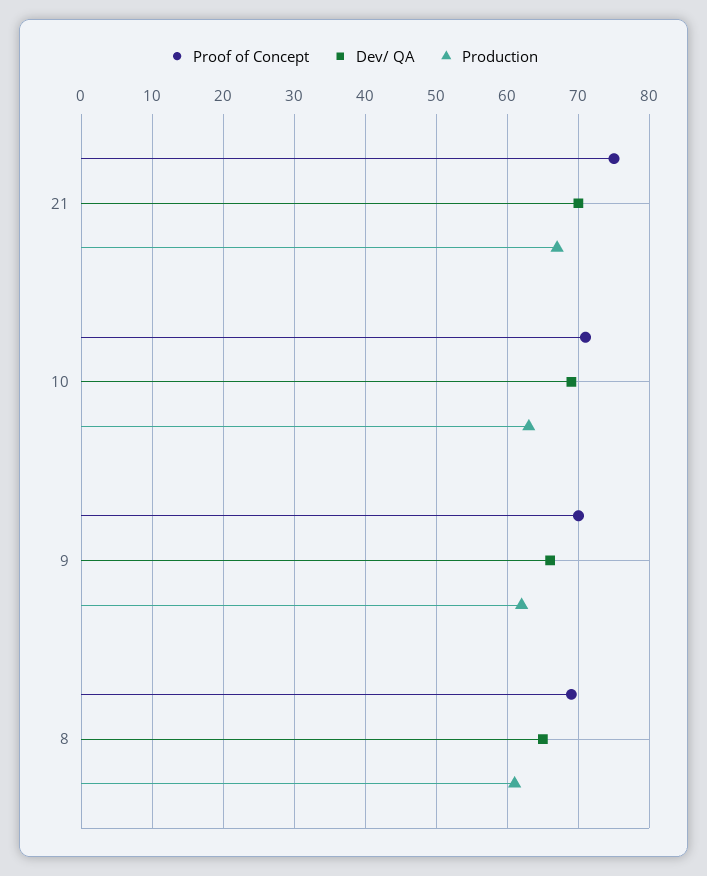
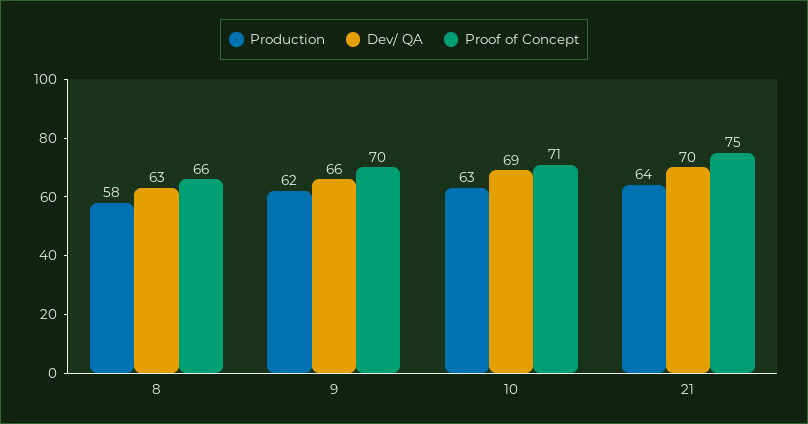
Production, 21: 67 -> 64
Proof of Concept, 8: 69 -> 66
Dev/ QA, 8: 65 -> 63
Production, 8: 61 -> 58

